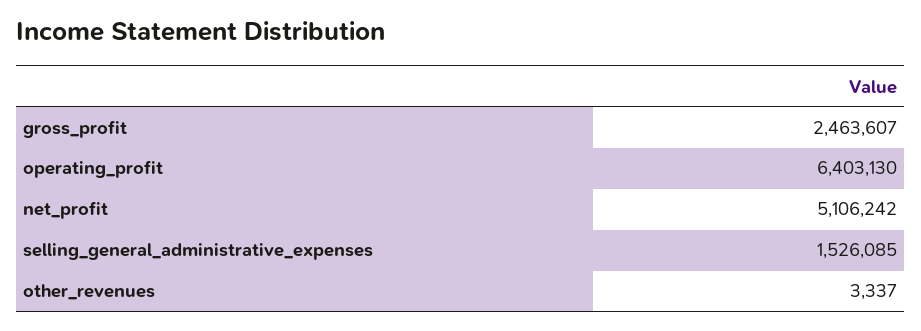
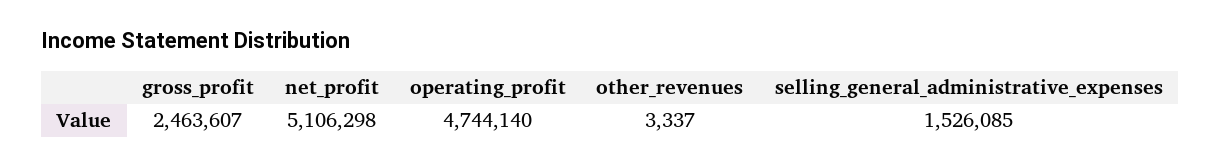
operating_profit: 6403130 -> 4744140
net_profit: 5106242 -> 5106298

